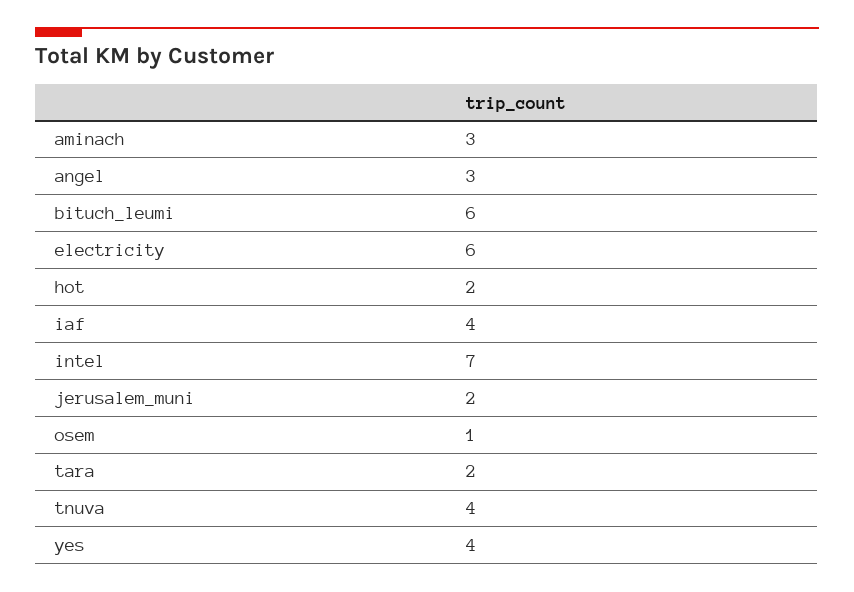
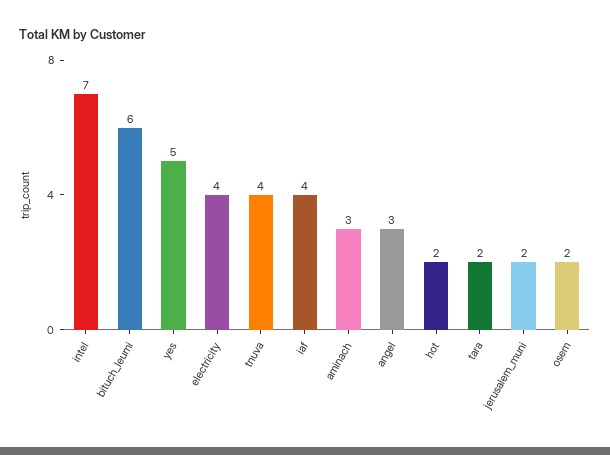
electricity: 6 -> 4
osem: 1 -> 2
yes: 4 -> 5

